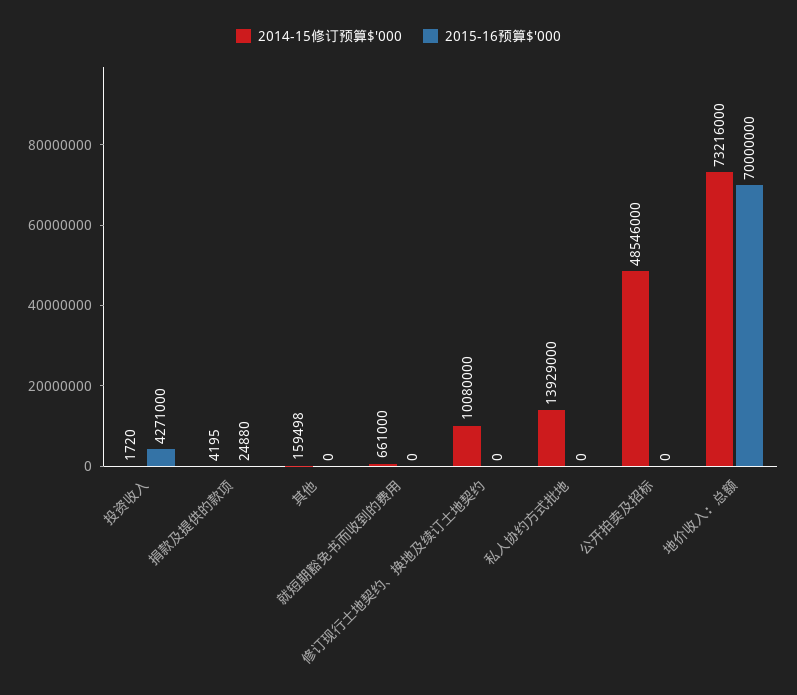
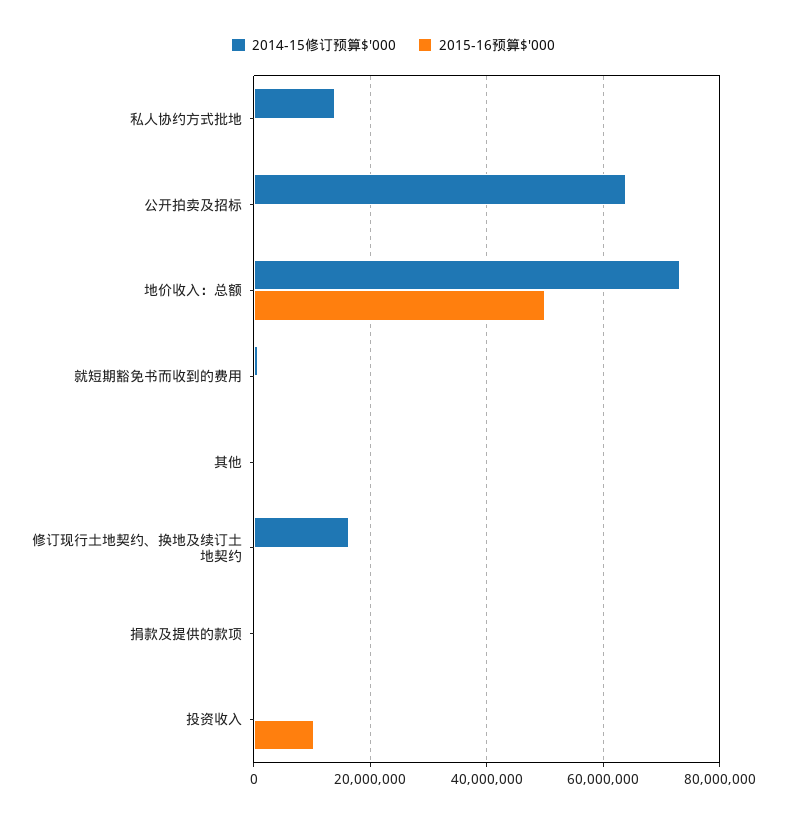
2015-16预算$'000, 投资收入: 4271000 -> 10000000
2014-15修订预算$'000, 修订现行土地契约、换地及续订土地契约: 10080000 -> 16000000
2014-15修订预算$'000, 公开拍卖及招标: 48546000 -> 64000000
2015-16预算$'000, 地价收入：总额: 70000000 -> 50000000

